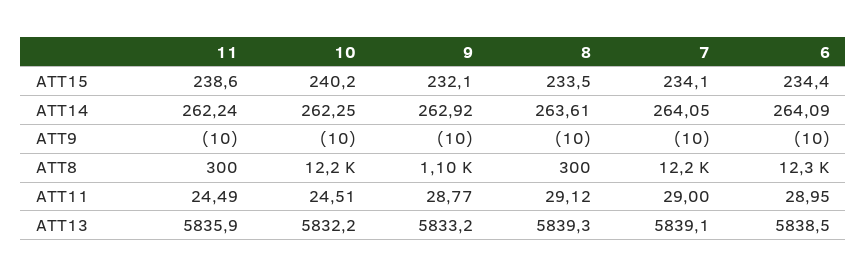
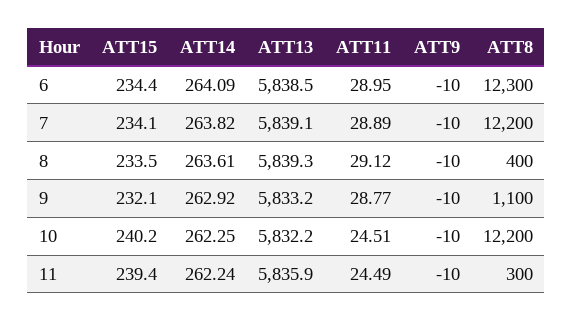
11, ATT15: 238.6 -> 239.4
7, ATT14: 264.05 -> 263.82
8, ATT8: 300 -> 400
7, ATT11: 29 -> 28.89

